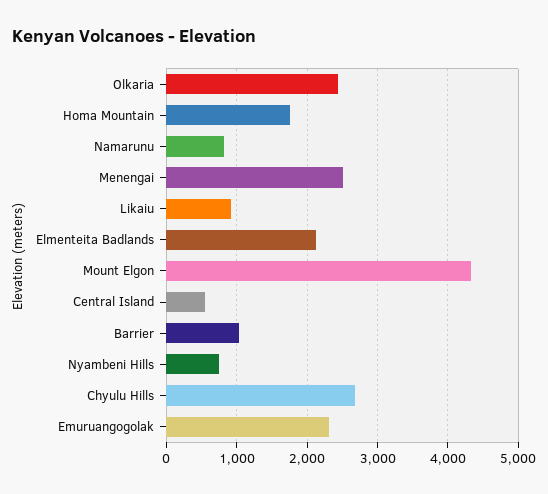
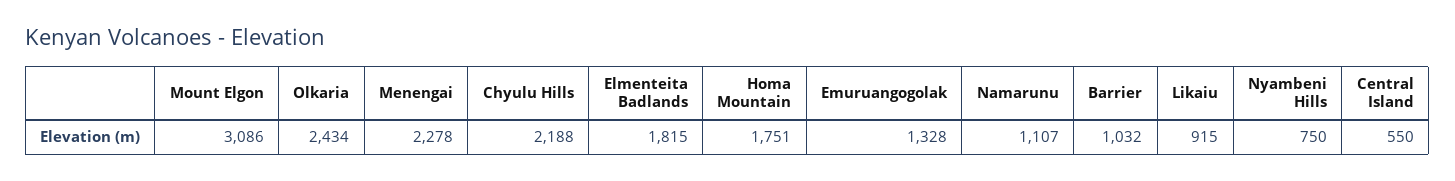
Namarunu: 800 -> 1107
Menengai: 2500 -> 2278
Elmenteita Badlands: 2100 -> 1815
Mount Elgon: 4300 -> 3086
Chyulu Hills: 2700 -> 2188
Emuruangogolak: 2300 -> 1328

